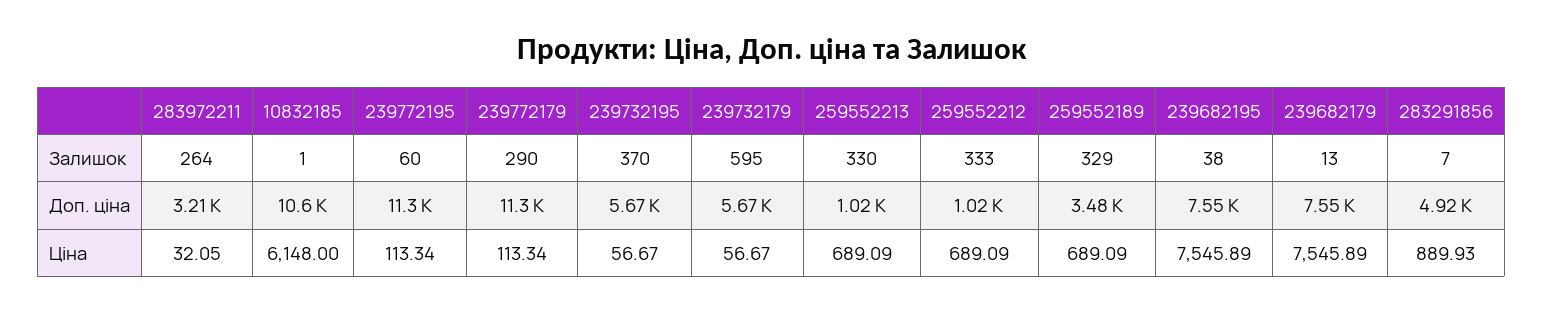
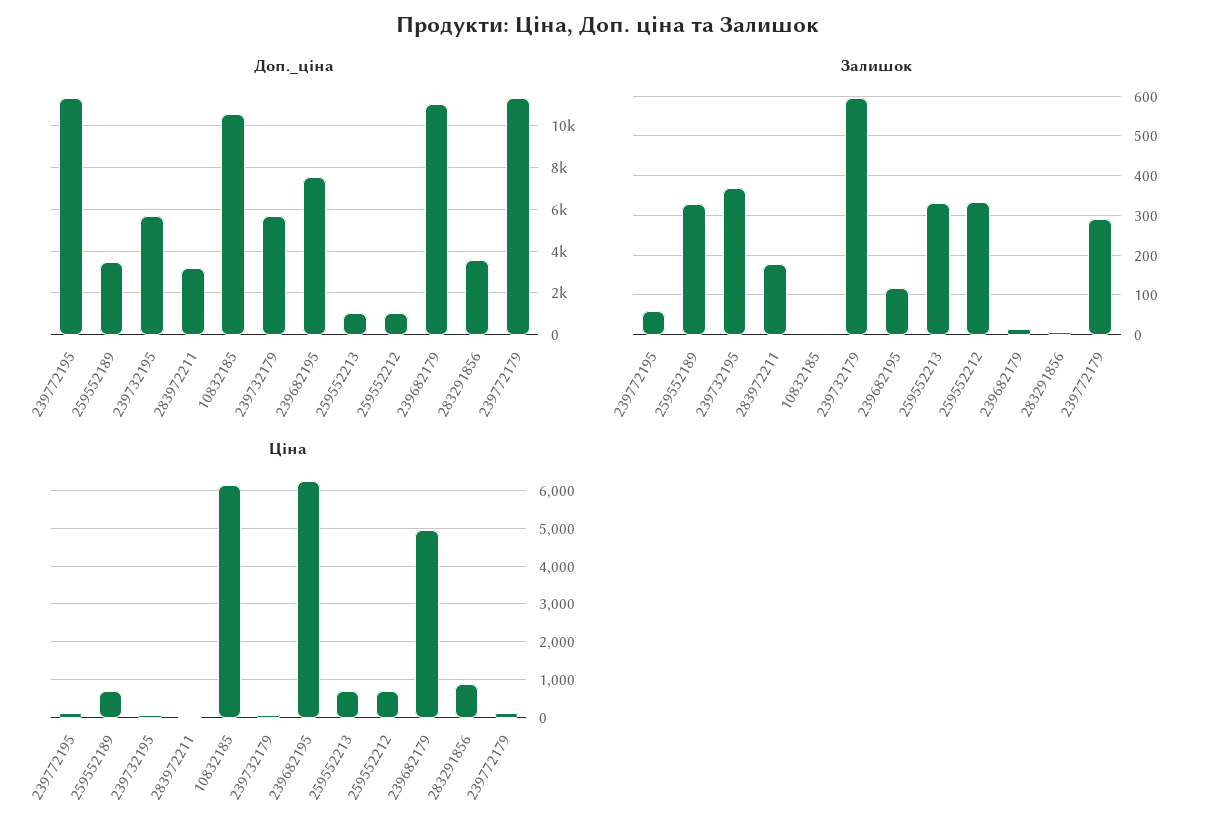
Залишок, 283972211: 264 -> 180
Залишок, 239682195: 38 -> 120
Доп. ціна, 239682179: 7550 -> 11000
Доп. ціна, 283291856: 4920 -> 3500
Ціна, 239682195: 7545.89 -> 6200
Ціна, 239682179: 7545.89 -> 5000

